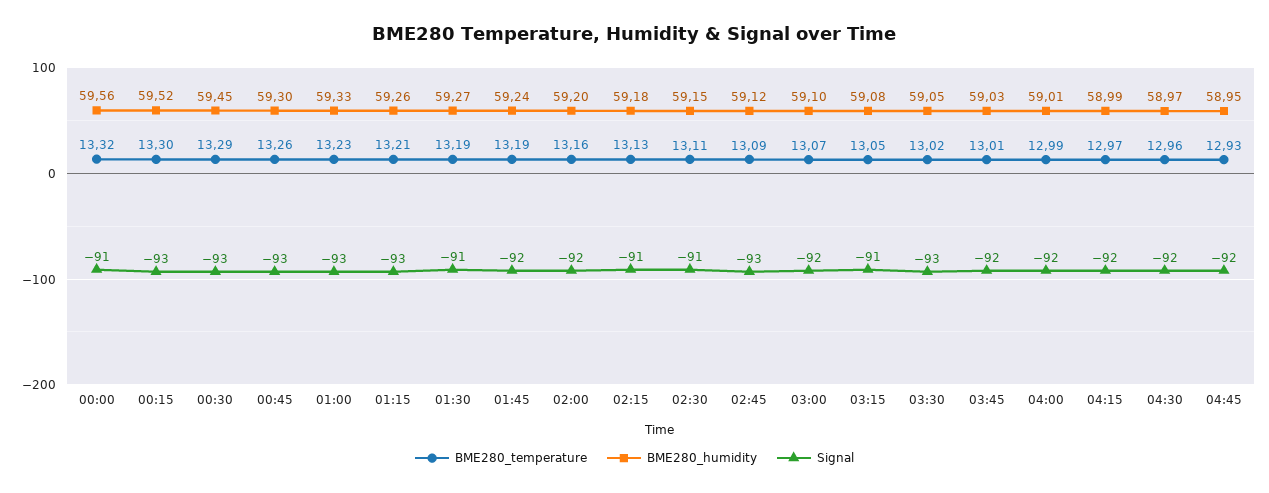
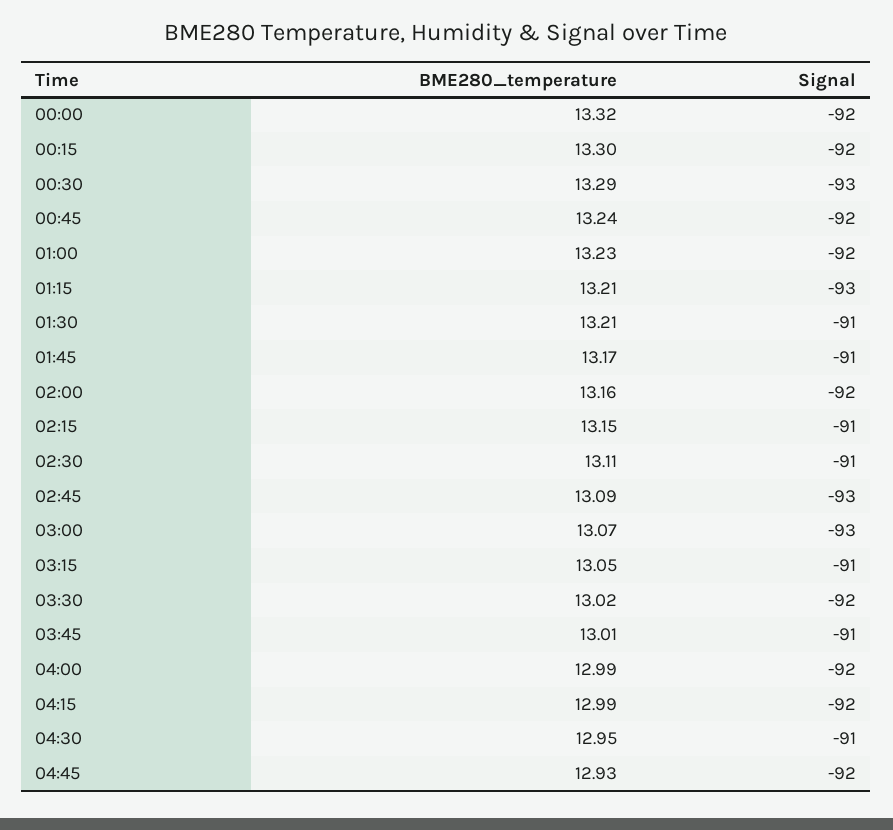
BME280_humidity, 00:00: 59.56 -> none
Signal, 00:00: -91 -> -92
BME280_humidity, 00:15: 59.52 -> none
Signal, 00:15: -93 -> -92
BME280_humidity, 00:30: 59.45 -> none
BME280_temperature, 00:45: 13.26 -> 13.24
BME280_humidity, 00:45: 59.3 -> none
Signal, 00:45: -93 -> -92
BME280_humidity, 01:00: 59.33 -> none
Signal, 01:00: -93 -> -92
BME280_humidity, 01:15: 59.26 -> none
BME280_temperature, 01:30: 13.19 -> 13.21
BME280_humidity, 01:30: 59.27 -> none
BME280_temperature, 01:45: 13.19 -> 13.17
BME280_humidity, 01:45: 59.24 -> none
Signal, 01:45: -92 -> -91
BME280_humidity, 02:00: 59.2 -> none
BME280_temperature, 02:15: 13.13 -> 13.15
BME280_humidity, 02:15: 59.18 -> none
BME280_humidity, 02:30: 59.15 -> none
BME280_humidity, 02:45: 59.12 -> none
BME280_humidity, 03:00: 59.1 -> none
Signal, 03:00: -92 -> -93
BME280_humidity, 03:15: 59.08 -> none
BME280_humidity, 03:30: 59.05 -> none
Signal, 03:30: -93 -> -92
BME280_humidity, 03:45: 59.03 -> none
Signal, 03:45: -92 -> -91
BME280_humidity, 04:00: 59.01 -> none
BME280_temperature, 04:15: 12.97 -> 12.99
BME280_humidity, 04:15: 58.99 -> none
BME280_temperature, 04:30: 12.96 -> 12.95
BME280_humidity, 04:30: 58.97 -> none
Signal, 04:30: -92 -> -91
BME280_humidity, 04:45: 58.95 -> none

